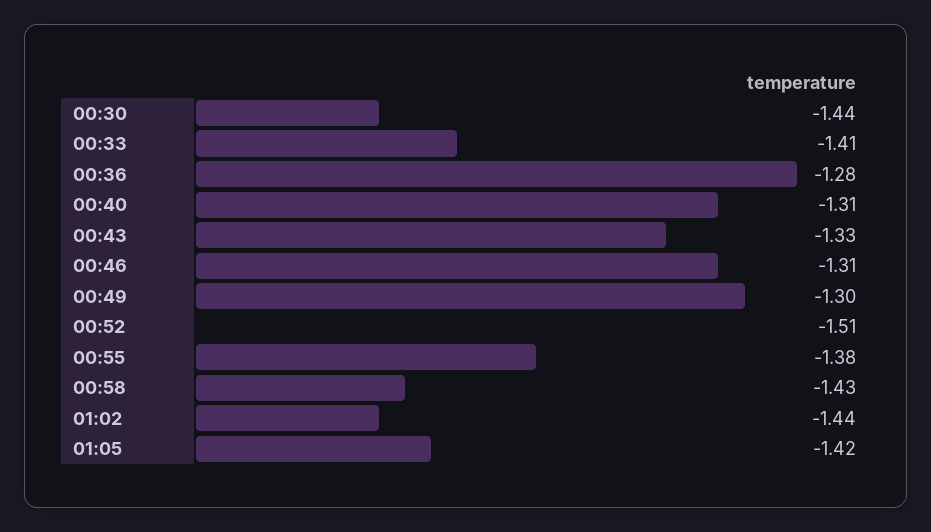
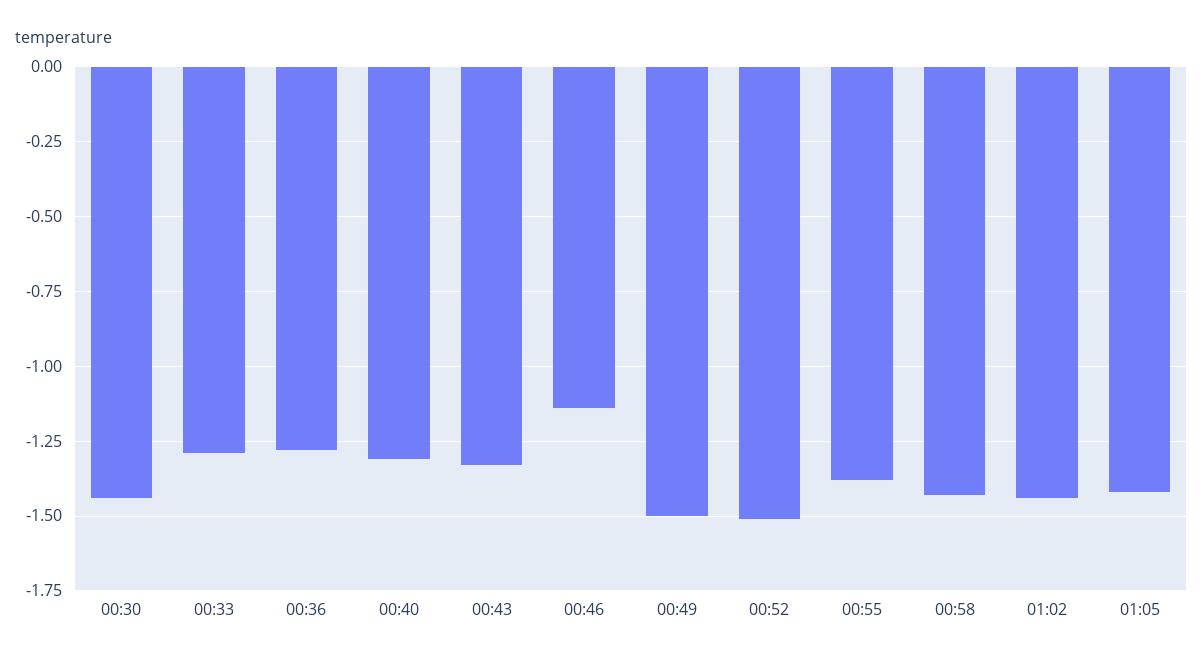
00:33: -1.41 -> -1.3
00:46: -1.31 -> -1.15
00:49: -1.3 -> -1.5

